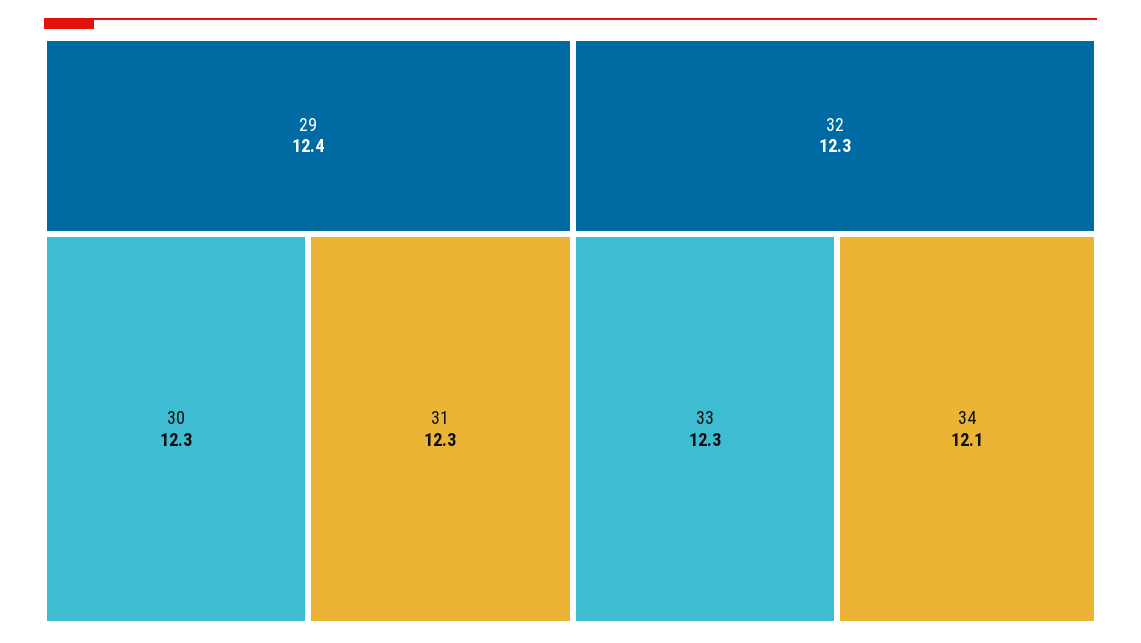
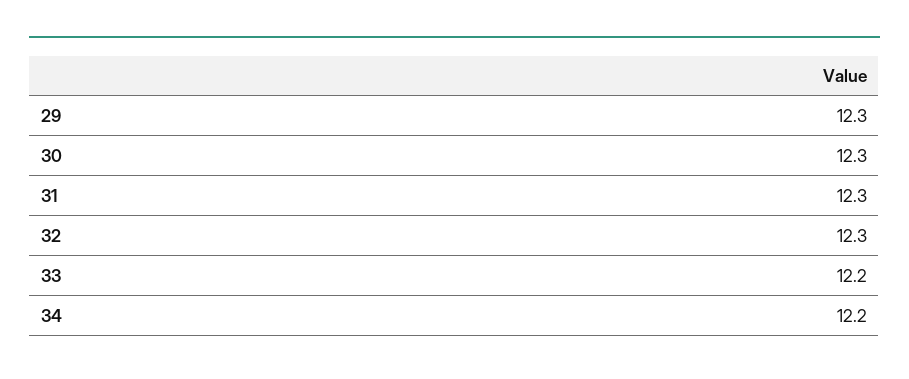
29: 12.4 -> 12.3
33: 12.3 -> 12.2
34: 12.1 -> 12.2

